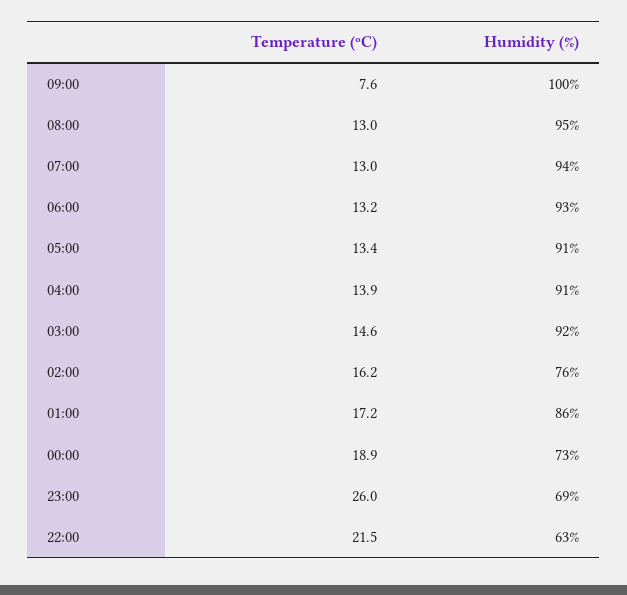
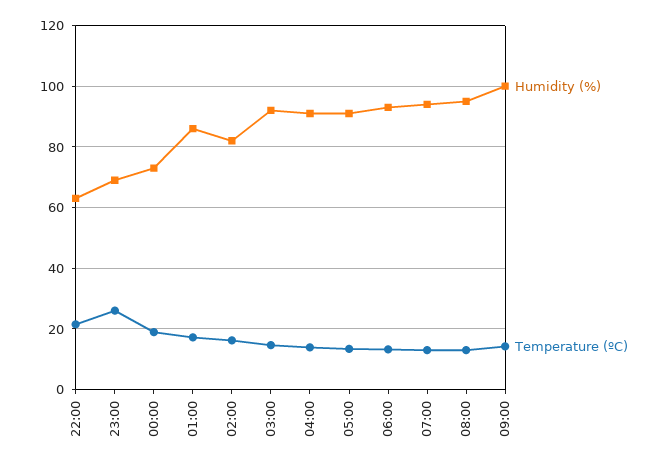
Temperature (ºC), 09:00: 7.6 -> 14
Humidity (%), 02:00: 76 -> 82

